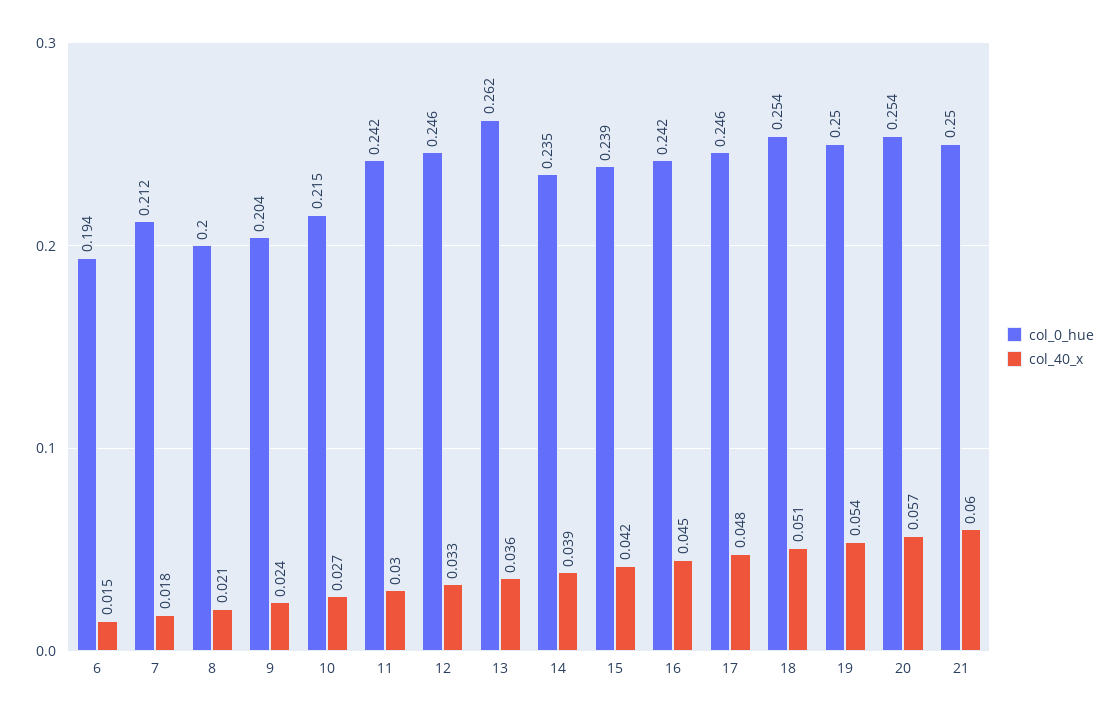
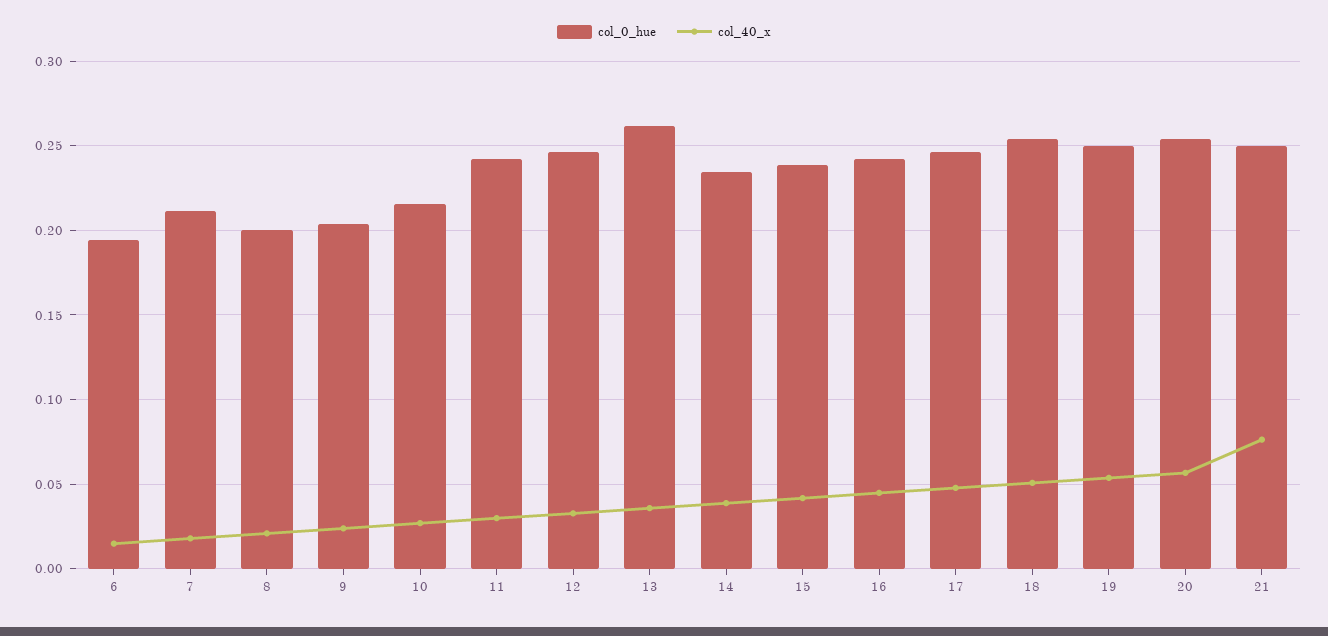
col_40_x, 21: 0.06 -> 0.075

